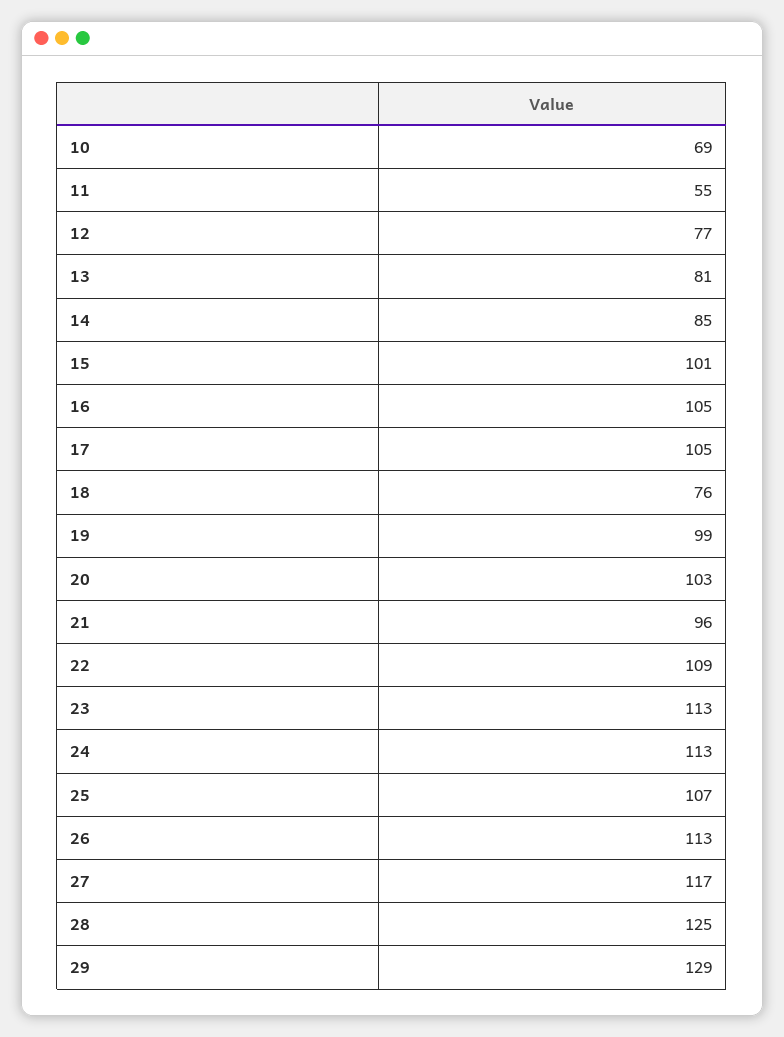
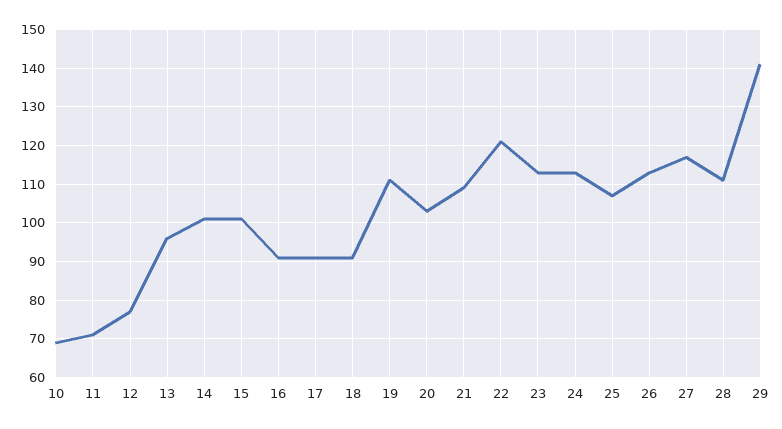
11: 55 -> 70
13: 81 -> 95
14: 85 -> 100
16: 105 -> 90
17: 105 -> 90
18: 76 -> 90
19: 99 -> 110
21: 96 -> 110
22: 109 -> 120
28: 125 -> 110
29: 129 -> 140

